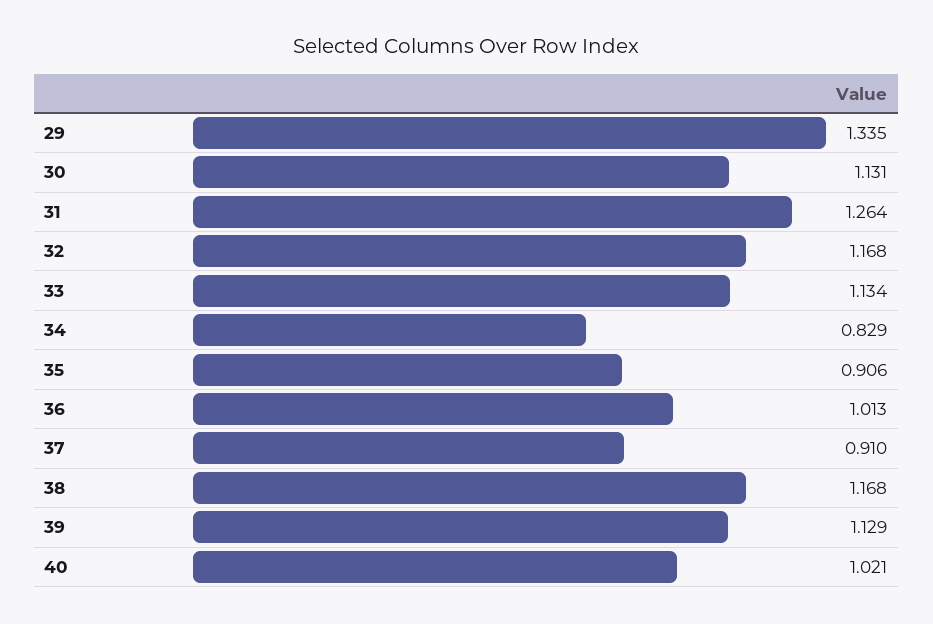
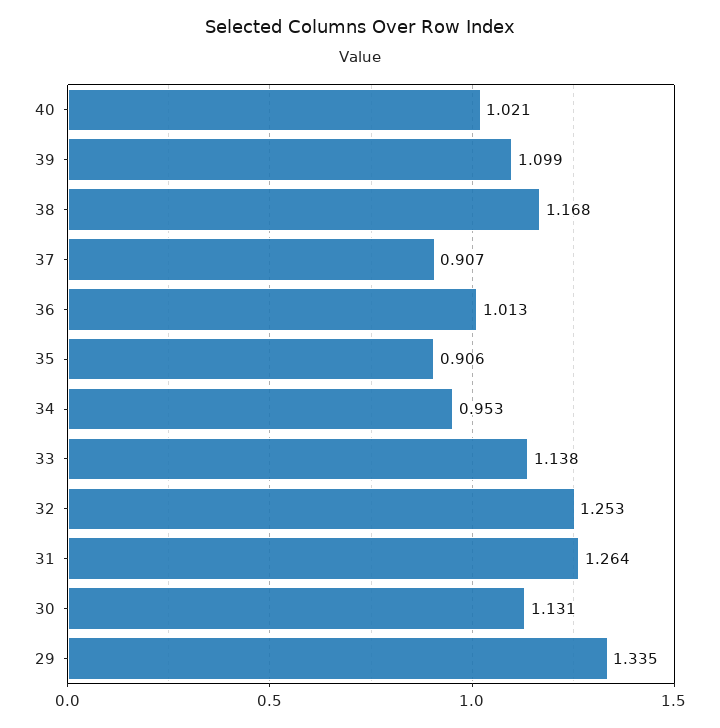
32: 1.168 -> 1.253
33: 1.134 -> 1.138
34: 0.829 -> 0.953
37: 0.91 -> 0.907
39: 1.129 -> 1.099

